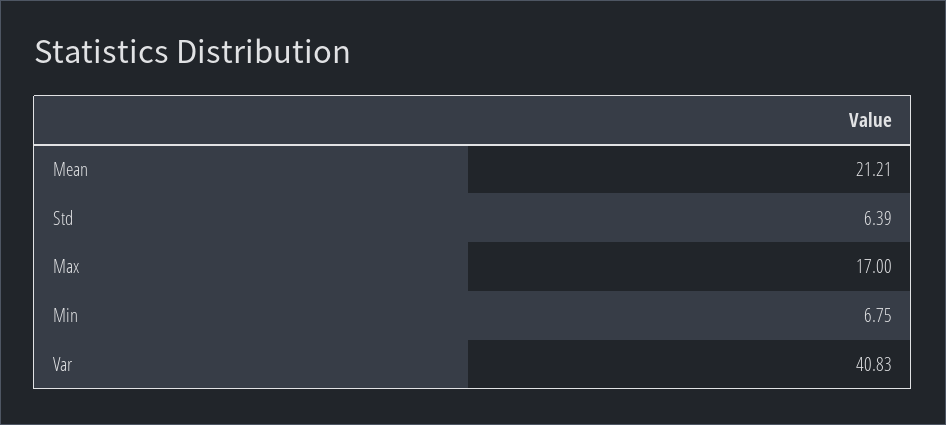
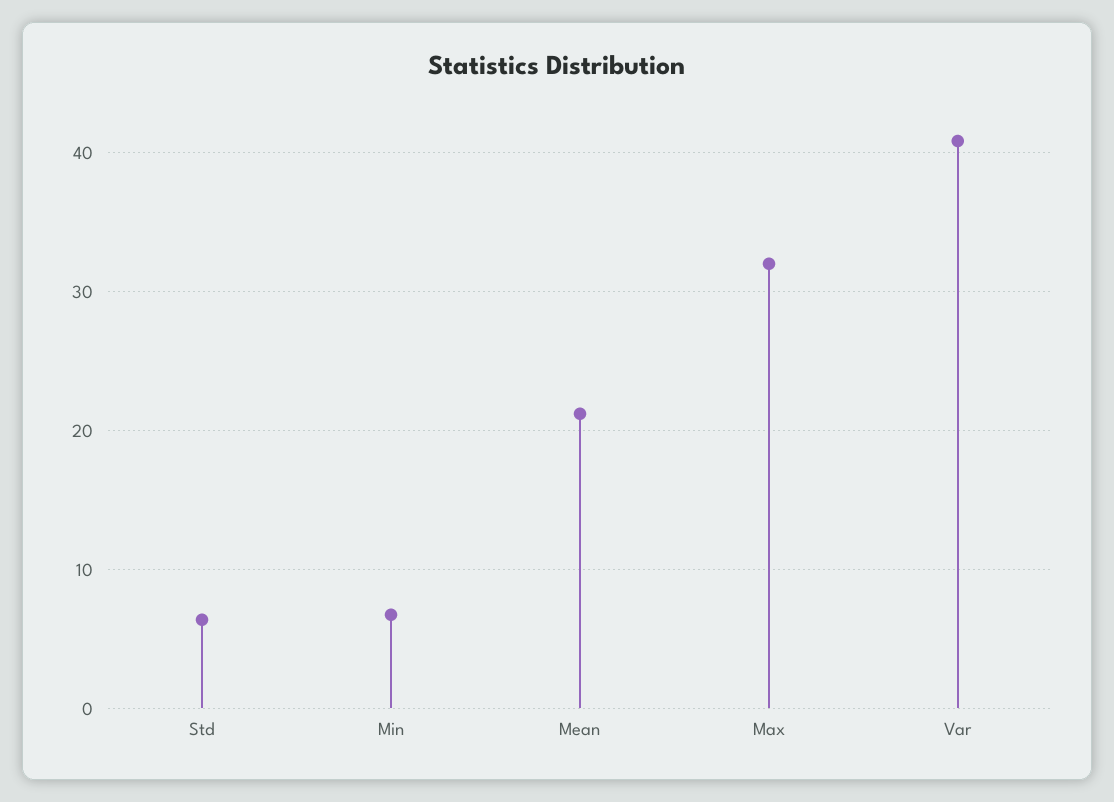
Max: 17 -> 32

